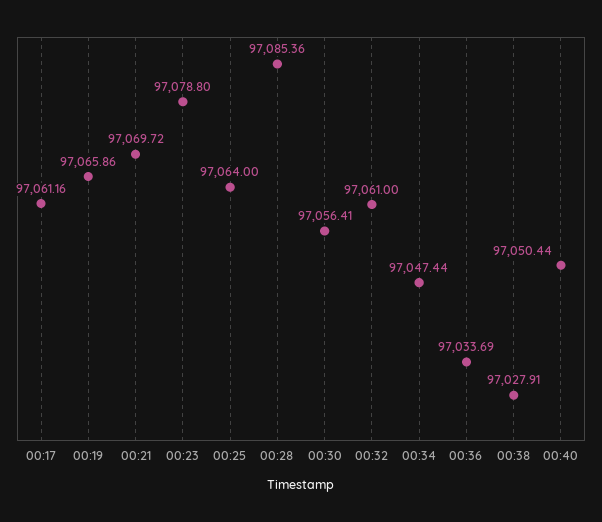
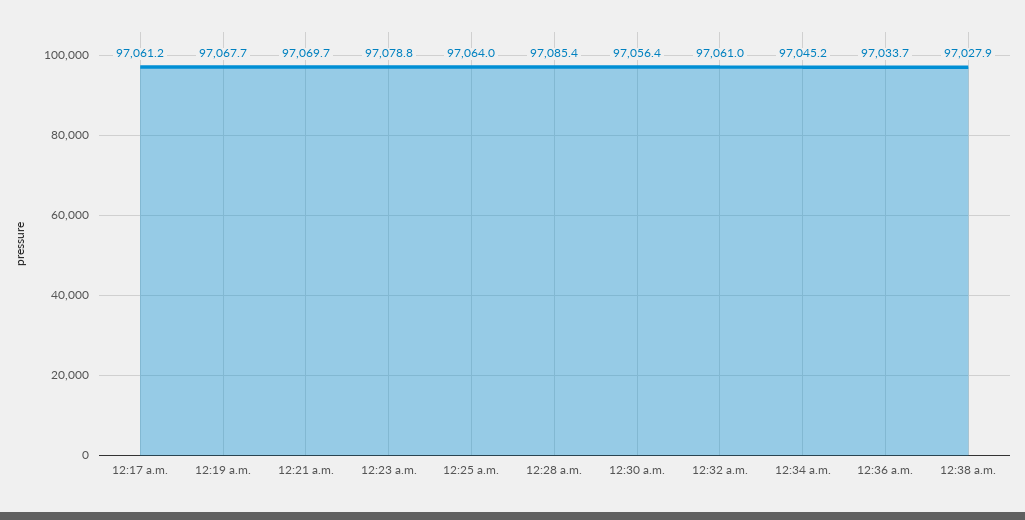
00:19: 97065.86 -> 97067.7
00:34: 97047.44 -> 97045.2
00:40: 97050.44 -> none

